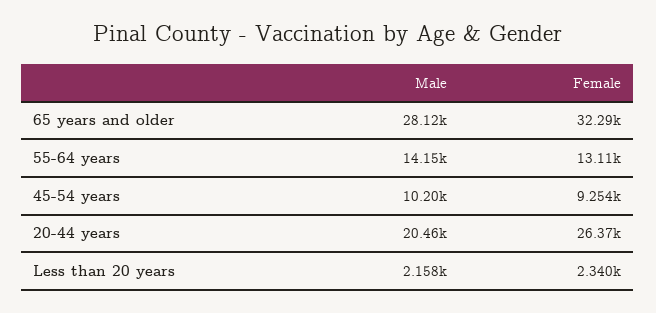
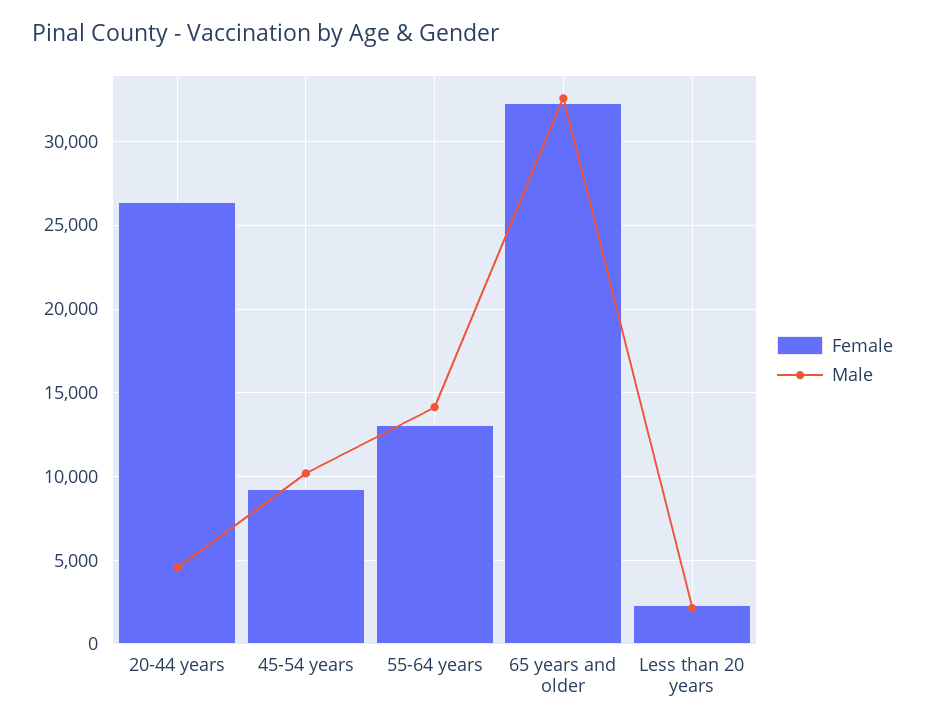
Male, 65 years and older: 28120 -> 32500
Male, 20-44 years: 20460 -> 4500

